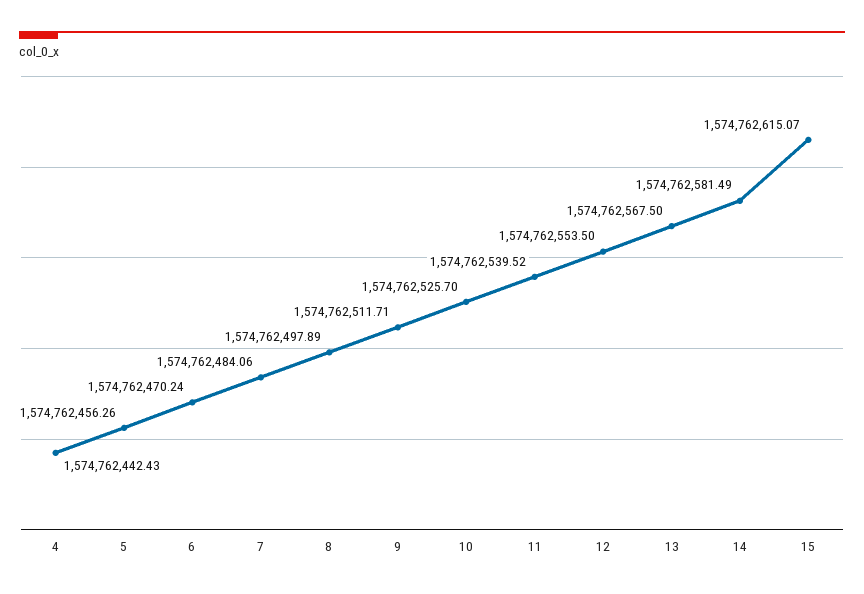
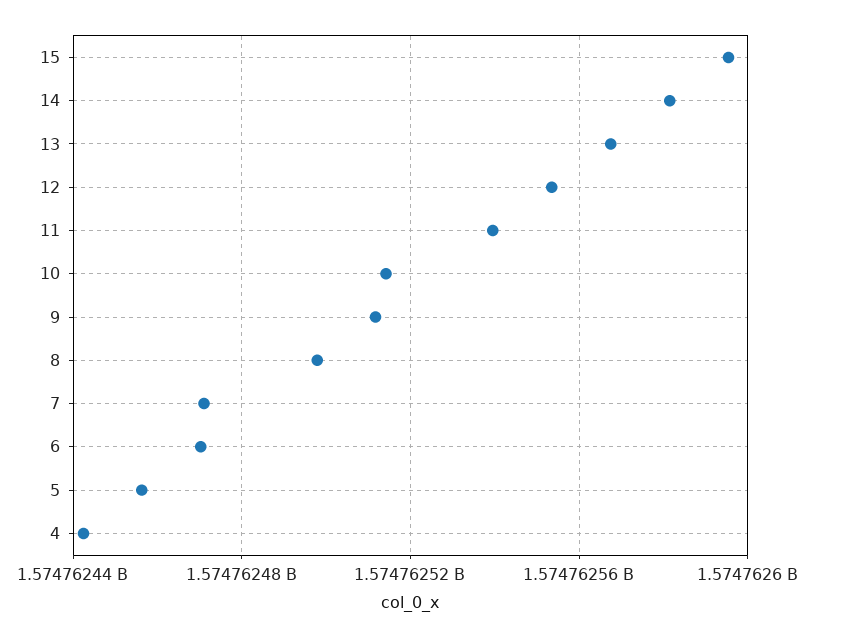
7: 1574762484.06 -> 1574762470
10: 1574762525.7 -> 1574762515
15: 1574762615.07 -> 1574762595

